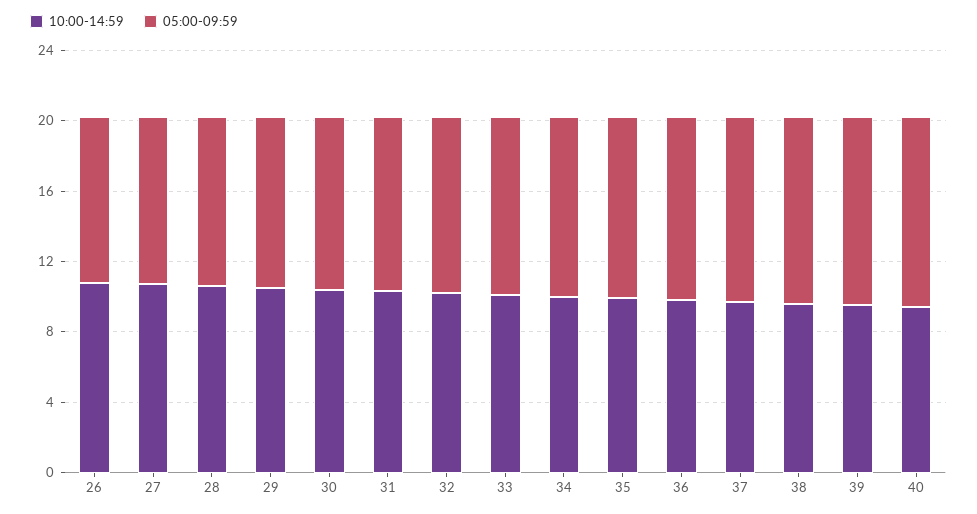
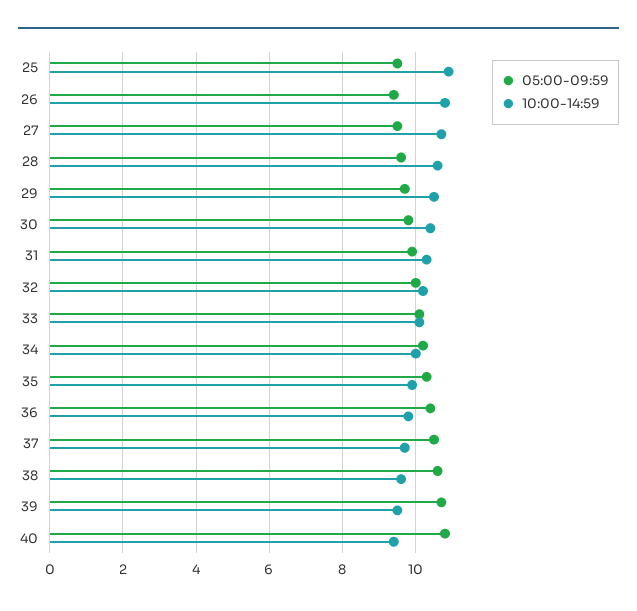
05:00-09:59, 25: none -> 9.5
10:00-14:59, 25: none -> 11

